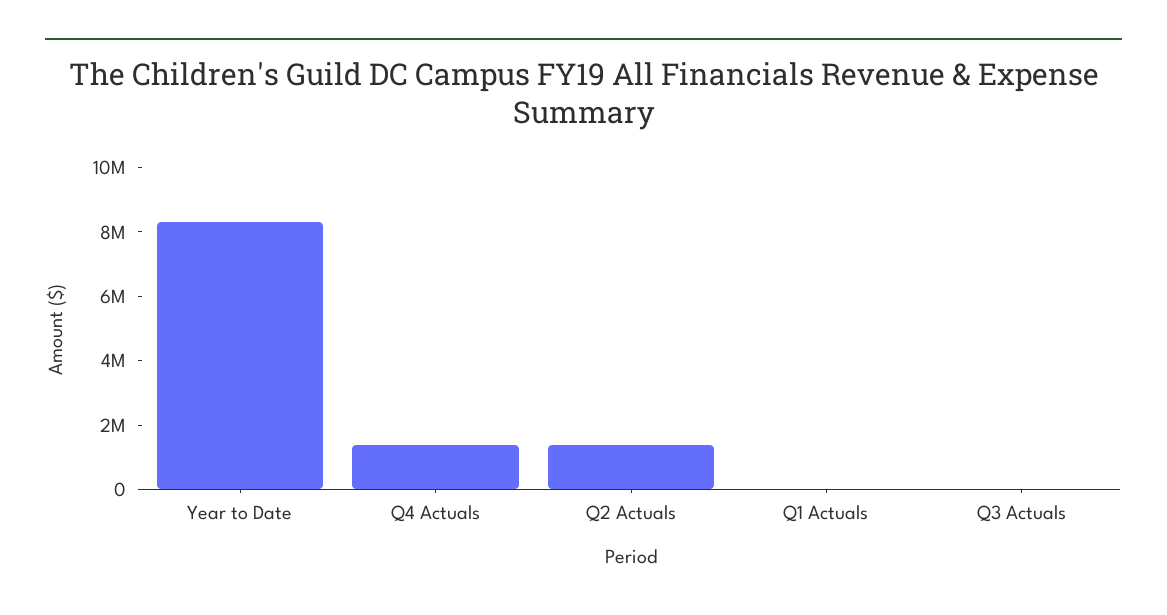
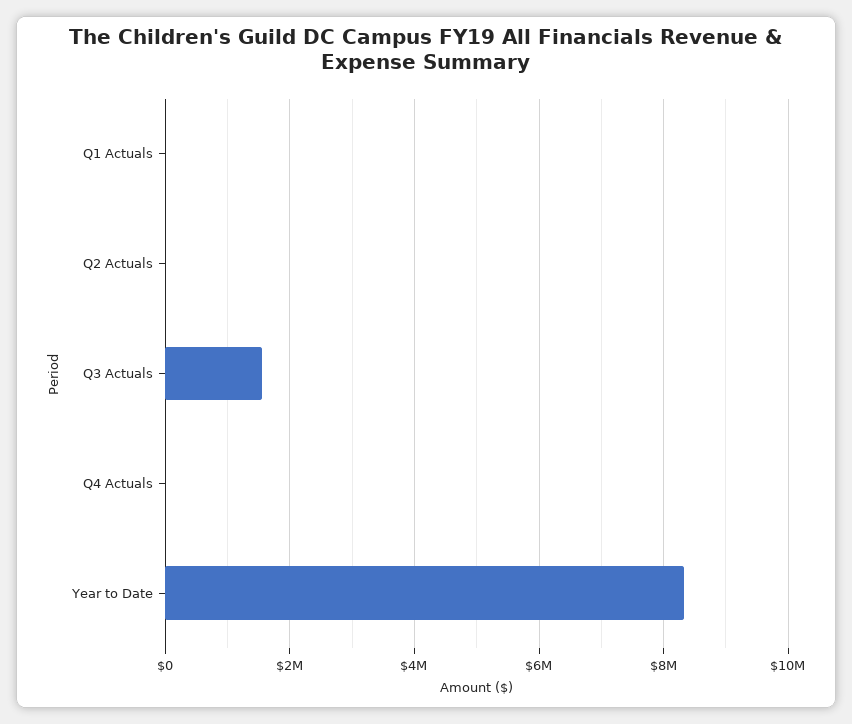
Q4 Actuals: 1500000 -> 0
Q2 Actuals: 1500000 -> 0
Q3 Actuals: 0 -> 1600000

